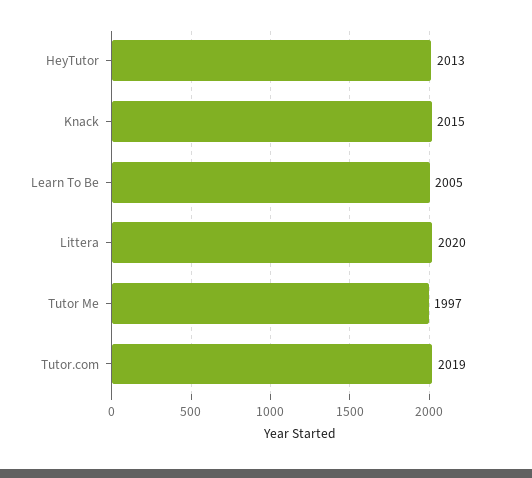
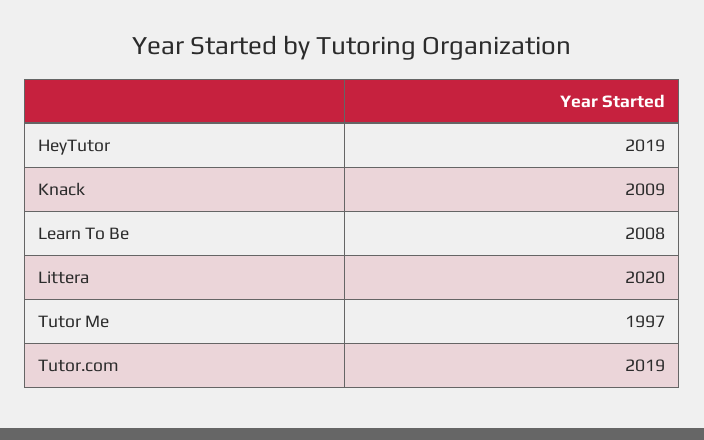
HeyTutor: 2013 -> 2019
Knack: 2015 -> 2009
Learn To Be: 2005 -> 2008

